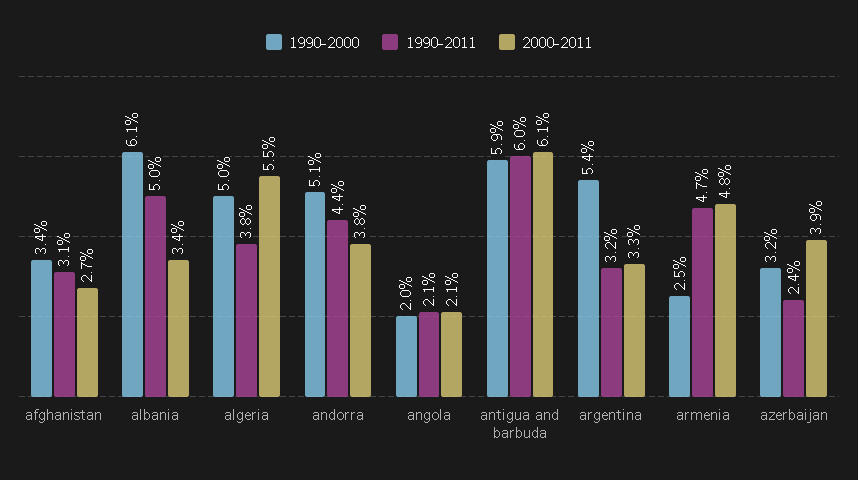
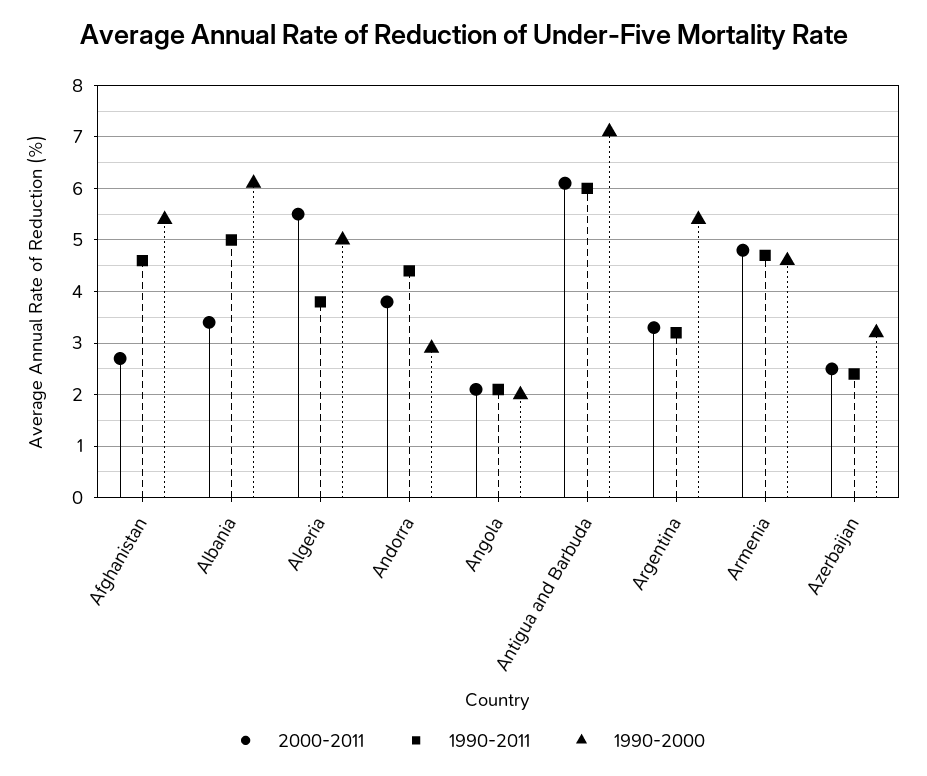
1990-2000, afghanistan: 3.4 -> 5.5
1990-2011, afghanistan: 3.1 -> 4.5
1990-2000, andorra: 5.1 -> 3
1990-2000, antigua and barbuda: 5.9 -> 7
1990-2000, armenia: 2.5 -> 4.5
2000-2011, azerbaijan: 3.9 -> 2.5

